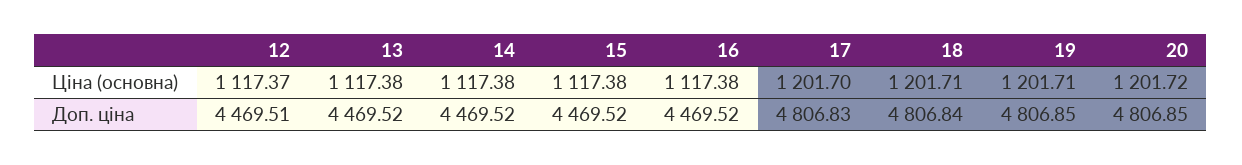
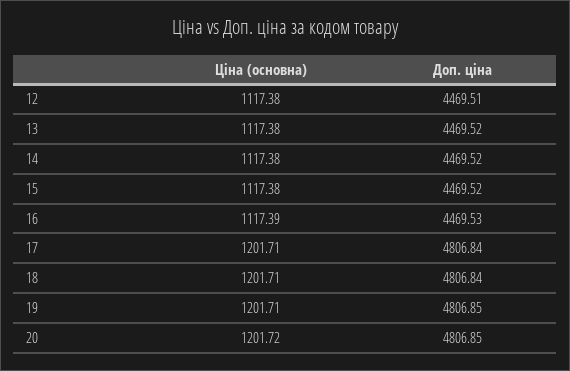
12, Ціна (основна): 1117.37 -> 1117.38
16, Ціна (основна): 1117.38 -> 1117.39
17, Ціна (основна): 1201.7 -> 1201.71
16, Доп. ціна: 4469.52 -> 4469.53
17, Доп. ціна: 4806.83 -> 4806.84

